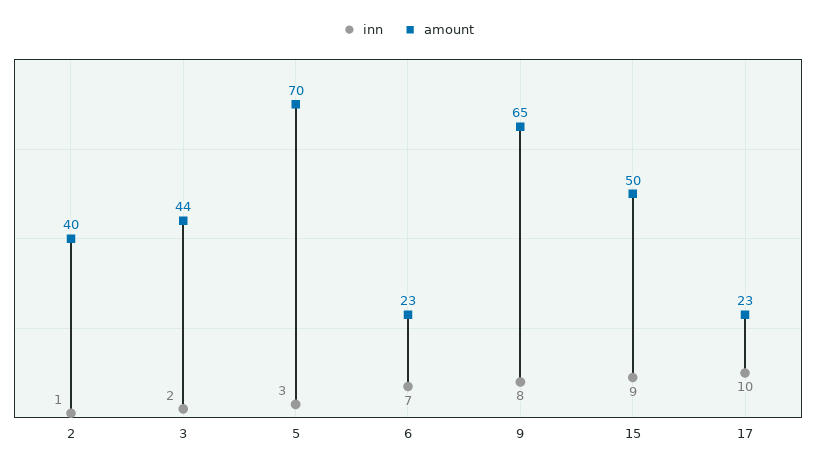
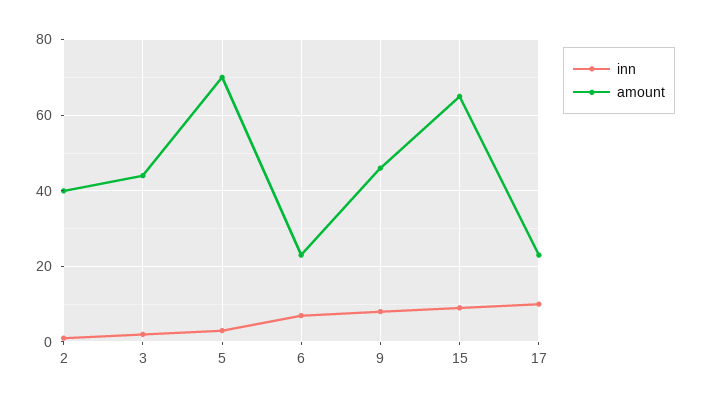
amount, 9: 65 -> 45
amount, 15: 50 -> 65

